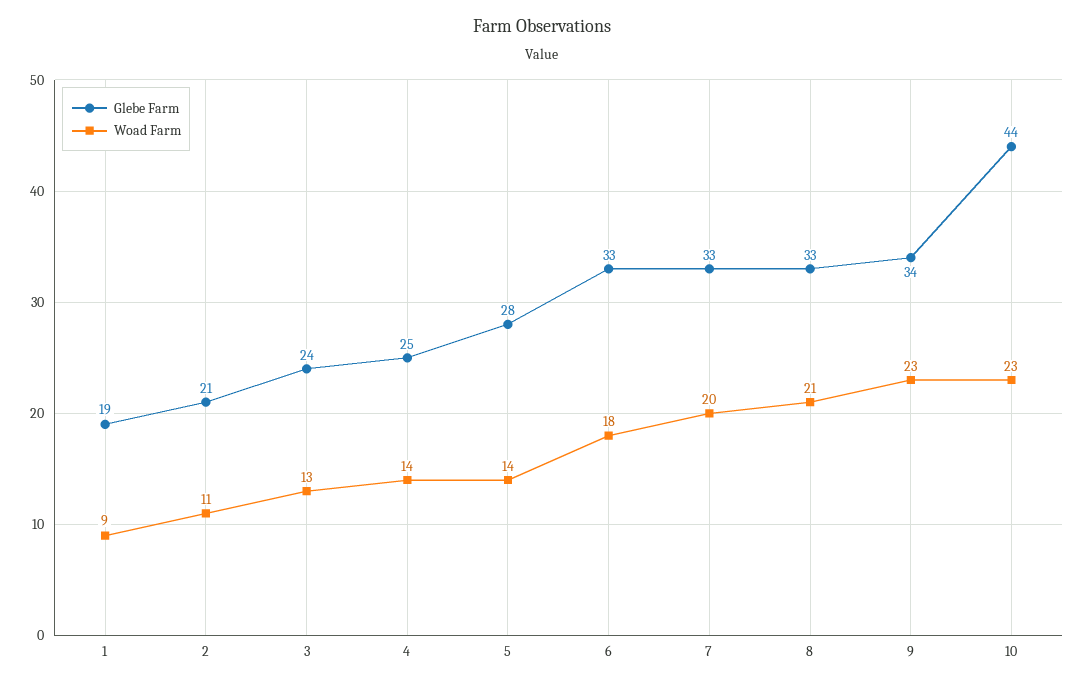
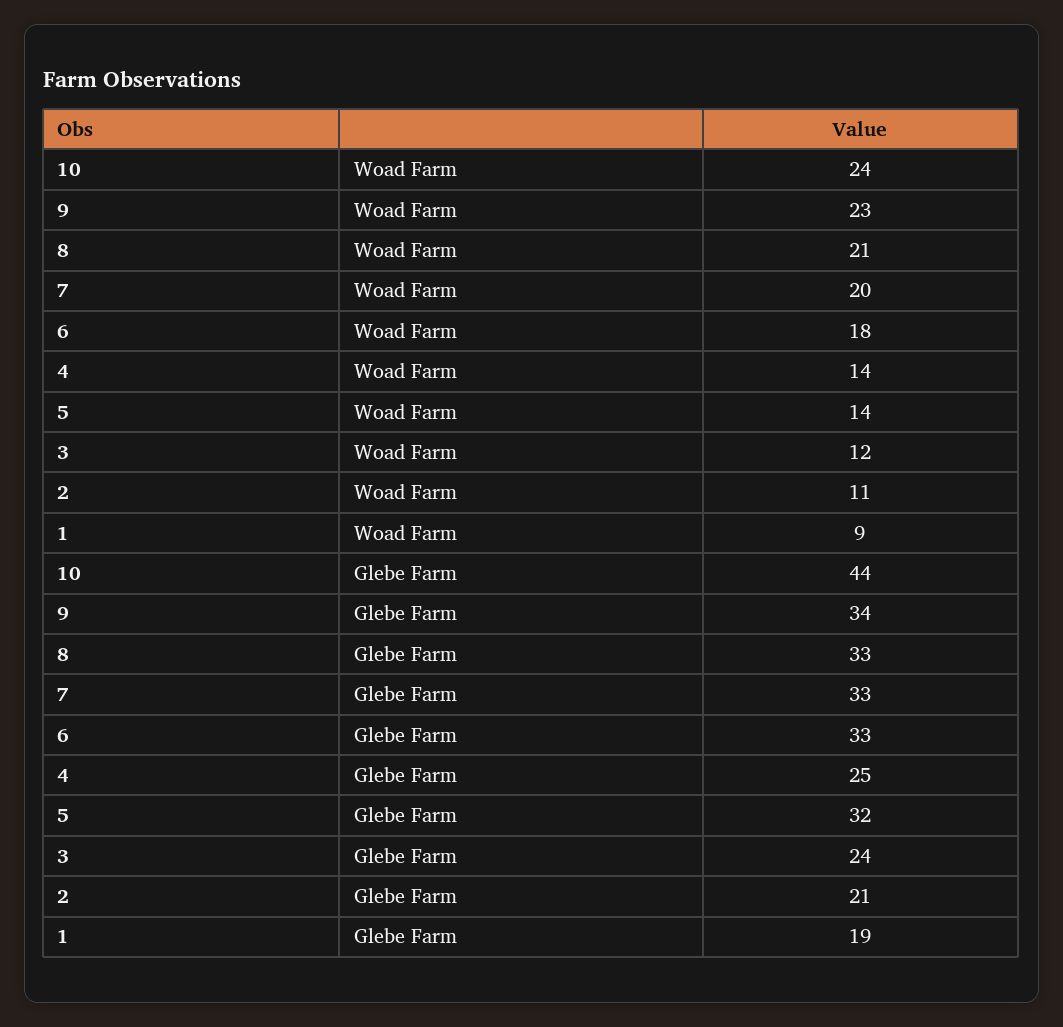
Woad Farm, 3: 13 -> 12
Glebe Farm, 5: 28 -> 32
Woad Farm, 10: 23 -> 24

